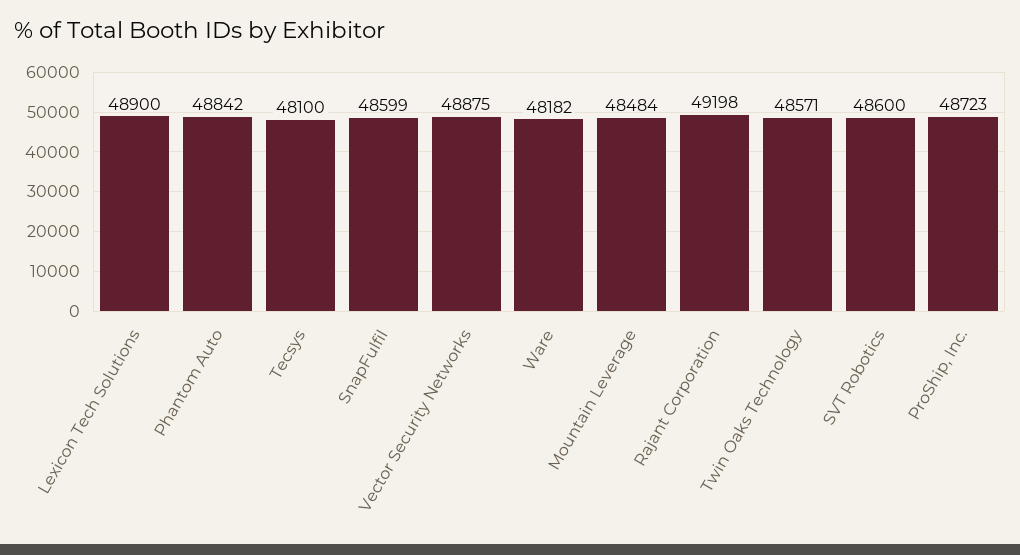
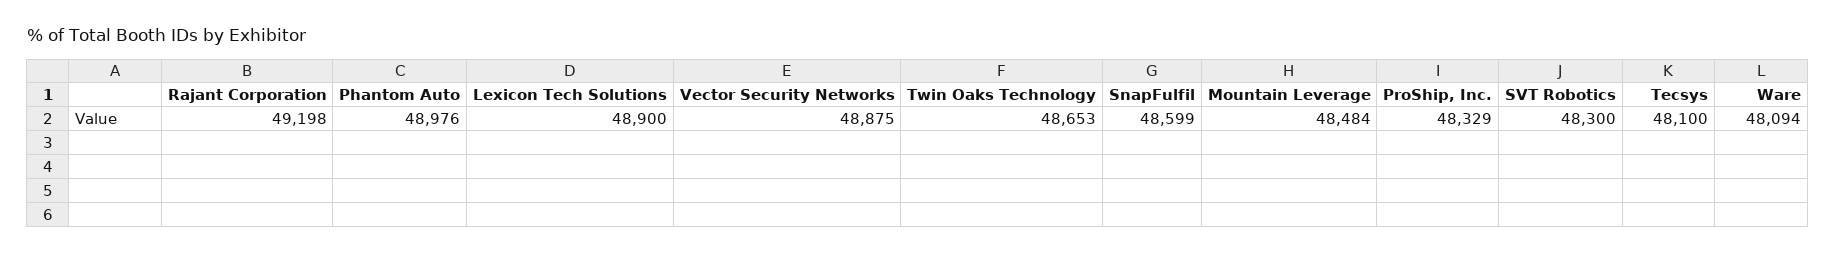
Phantom Auto: 48842 -> 48976
Ware: 48182 -> 48094
Twin Oaks Technology: 48571 -> 48653
SVT Robotics: 48600 -> 48300
ProShip, Inc.: 48723 -> 48329

